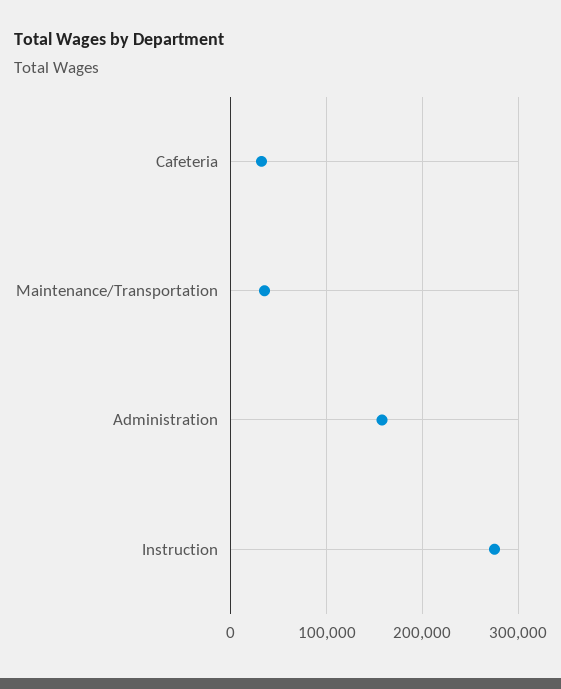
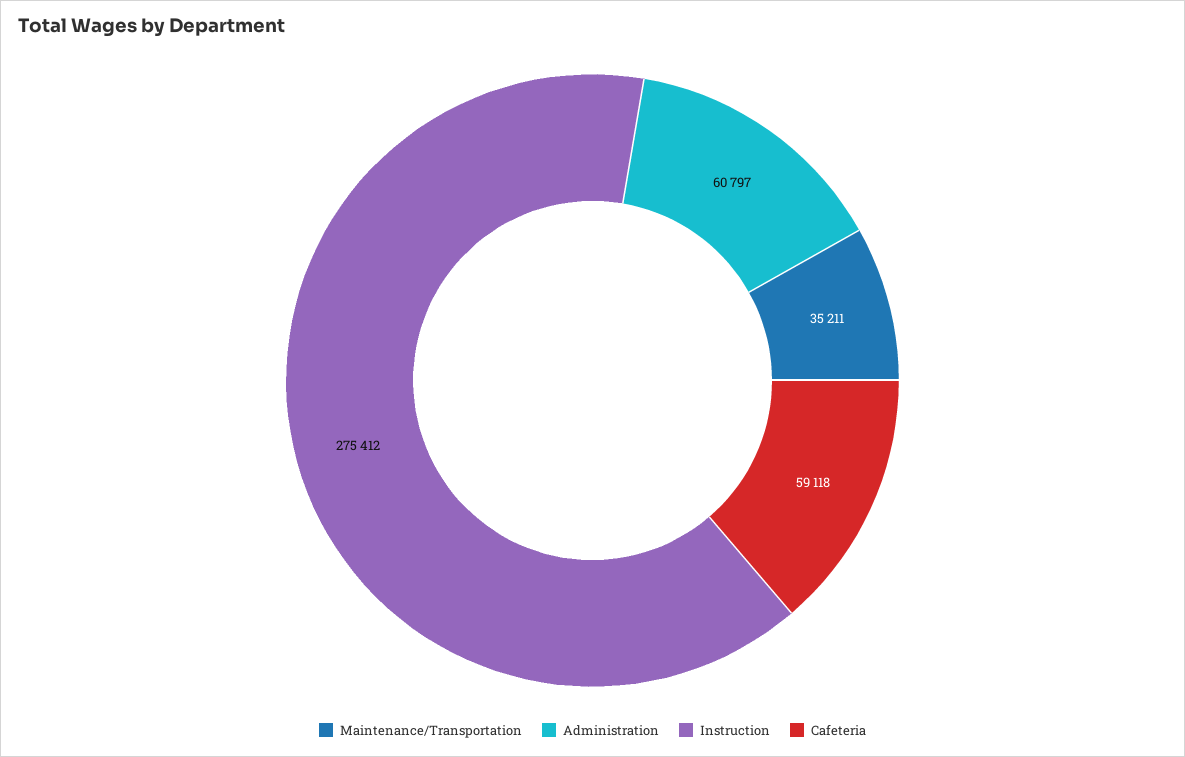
Cafeteria: 30000 -> 59118
Administration: 160000 -> 60797

